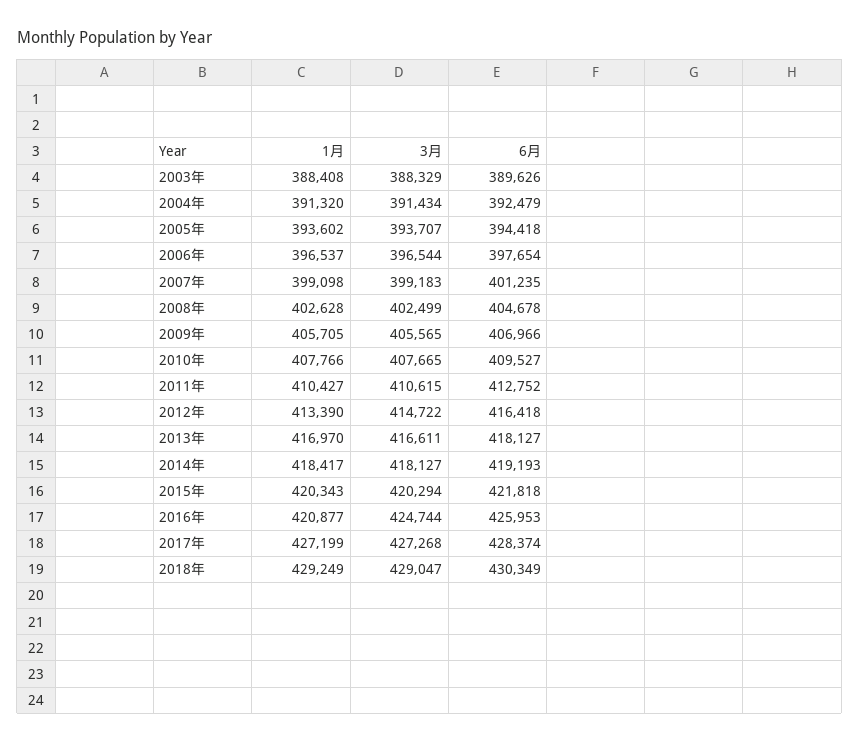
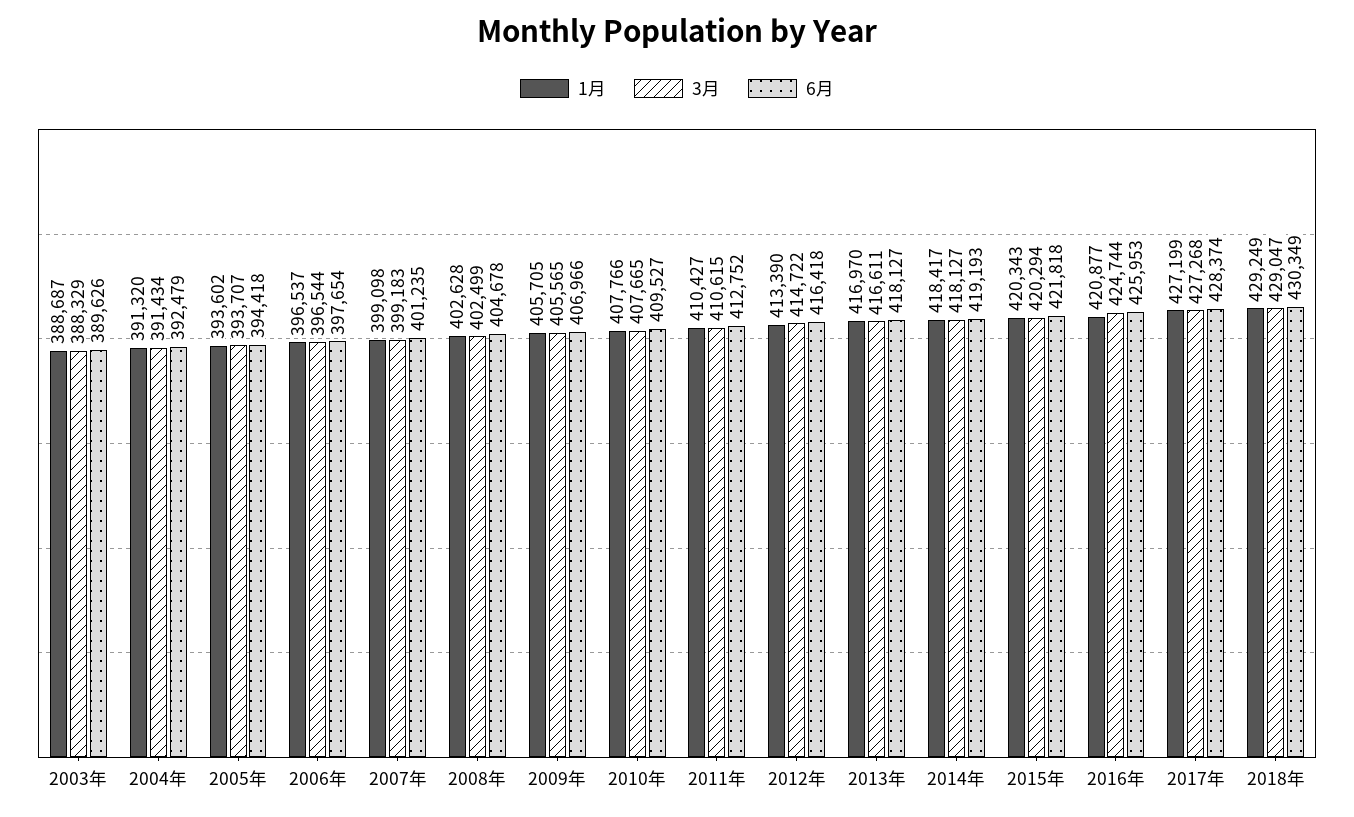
1月, 2003年: 388408 -> 388687

